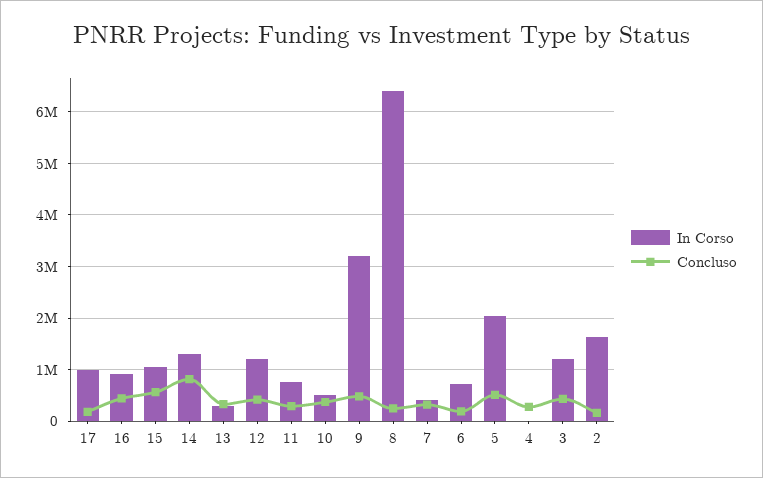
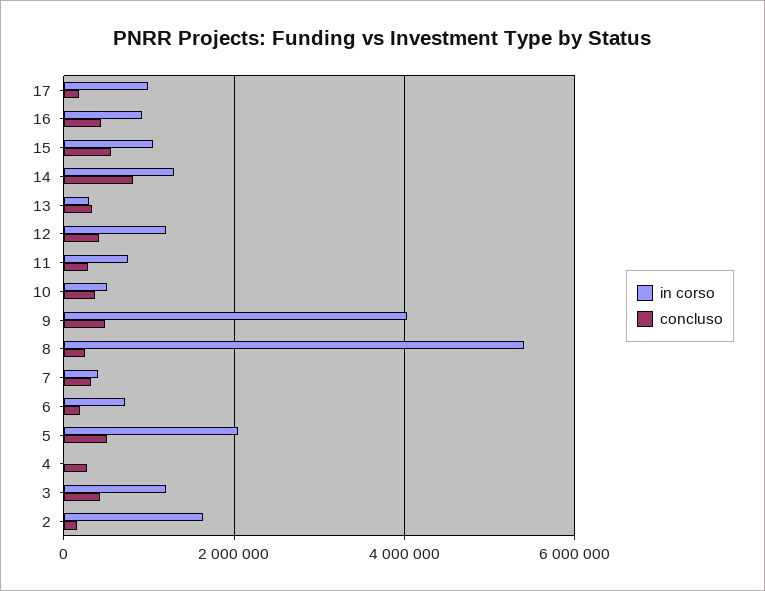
In Corso, 9: 3200000 -> 4000000
In Corso, 8: 6400000 -> 5400000

